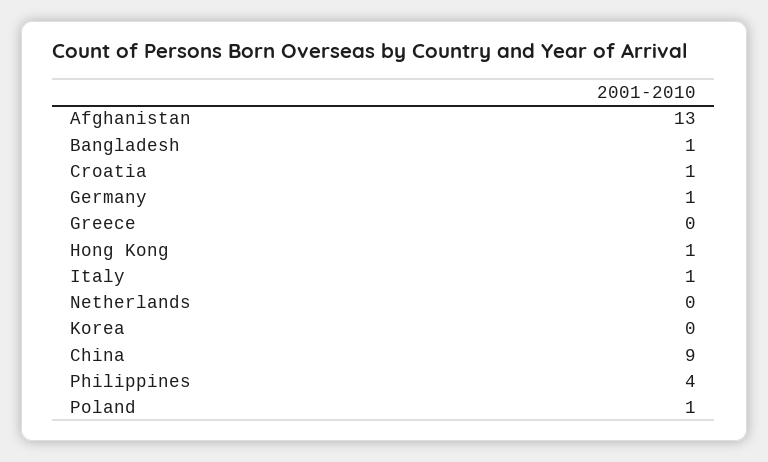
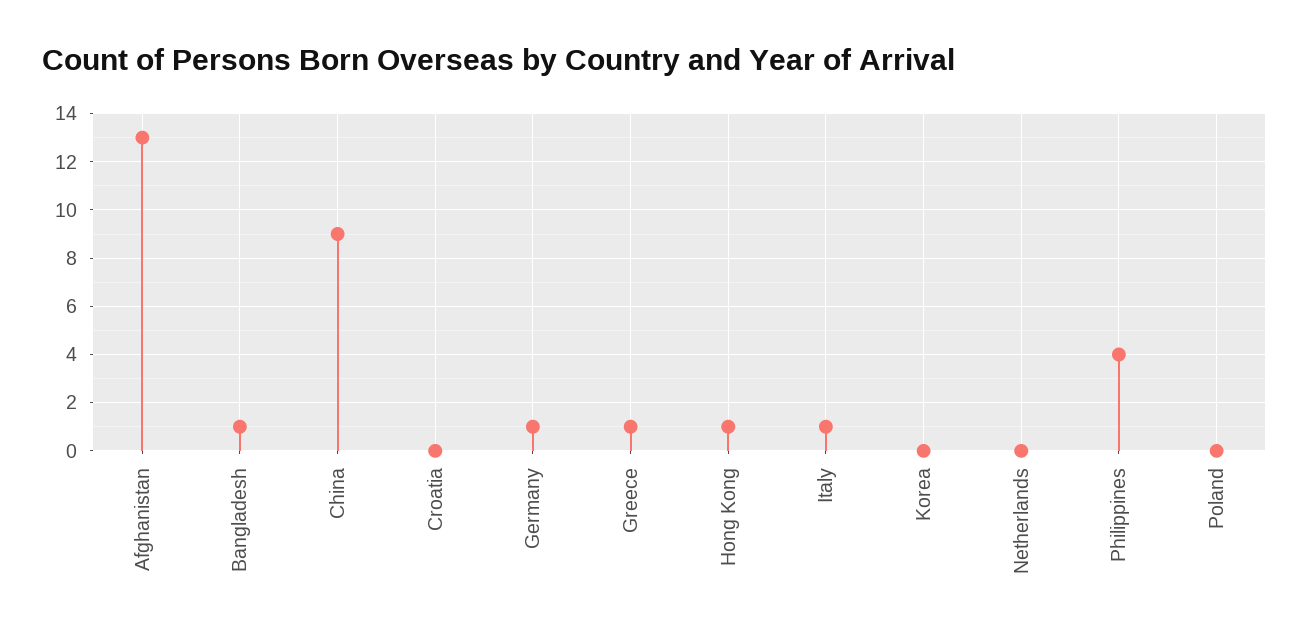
Croatia: 1 -> 0
Greece: 0 -> 1
Poland: 1 -> 0

